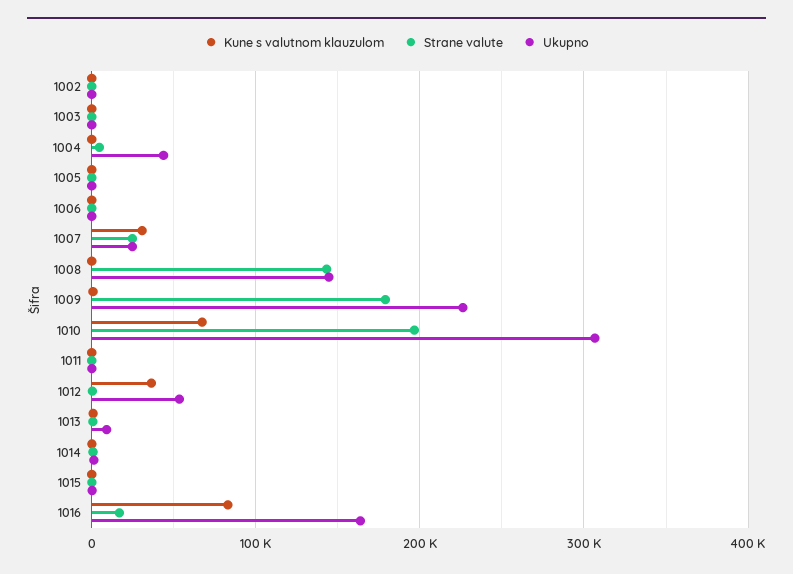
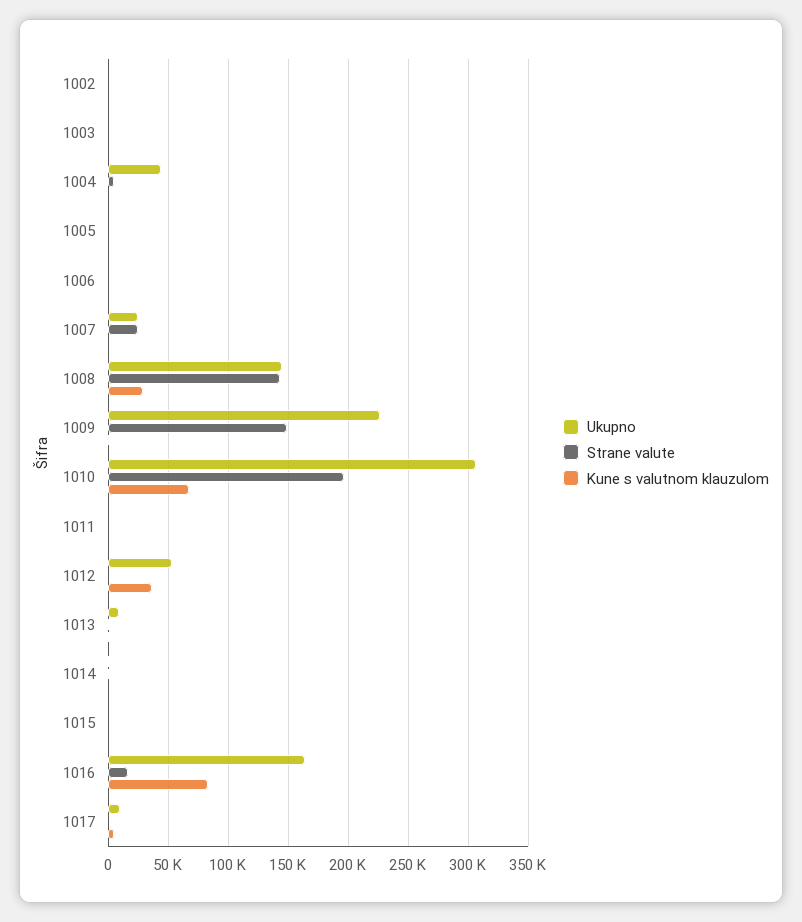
Kune s valutnom klauzulom, 1007: 30000 -> 0
Kune s valutnom klauzulom, 1008: 0 -> 30000
Strane valute, 1009: 180000 -> 150000
Ukupno, 1017: none -> 10000
Strane valute, 1017: none -> 0
Kune s valutnom klauzulom, 1017: none -> 5000

